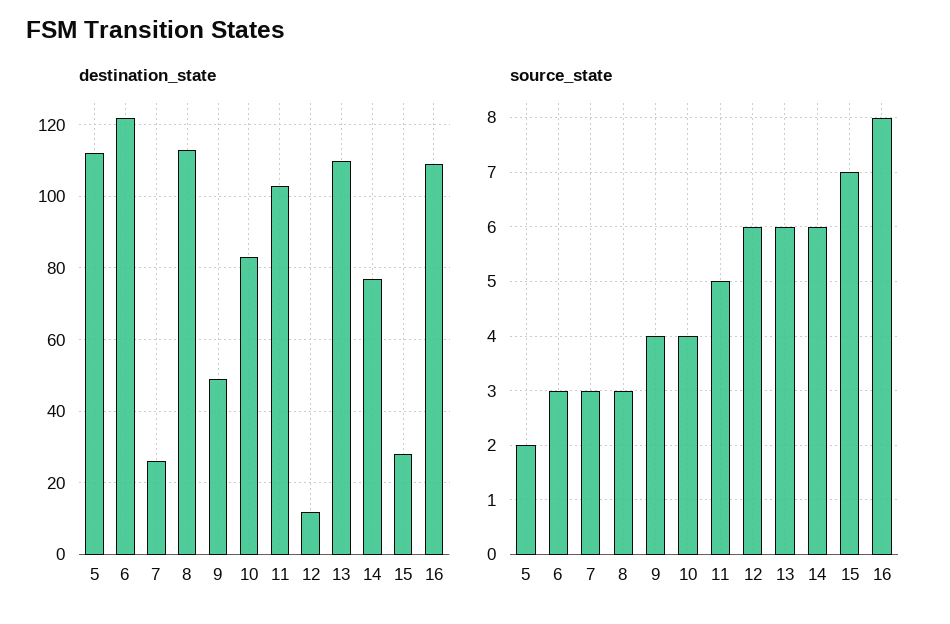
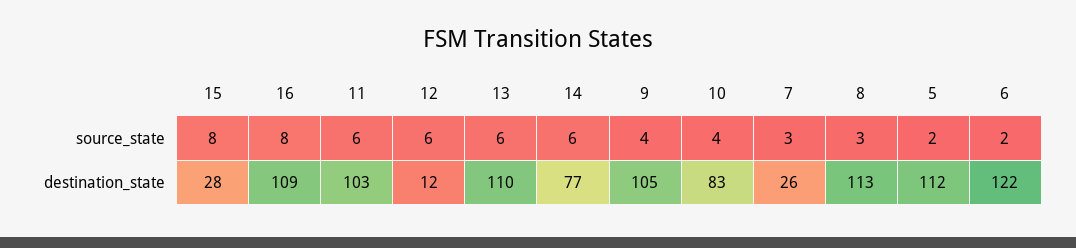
destination_state, 9: 50 -> 105
source_state, 6: 3 -> 2
source_state, 11: 5 -> 6
source_state, 15: 7 -> 8

